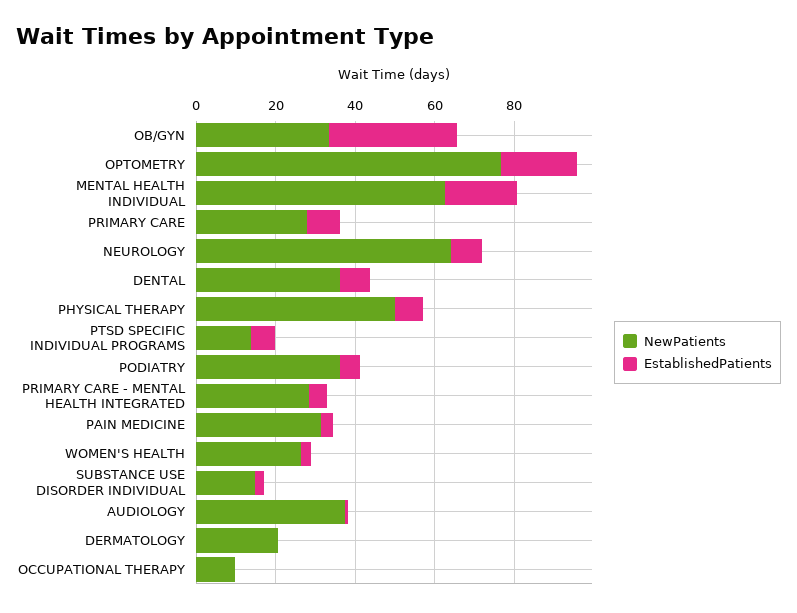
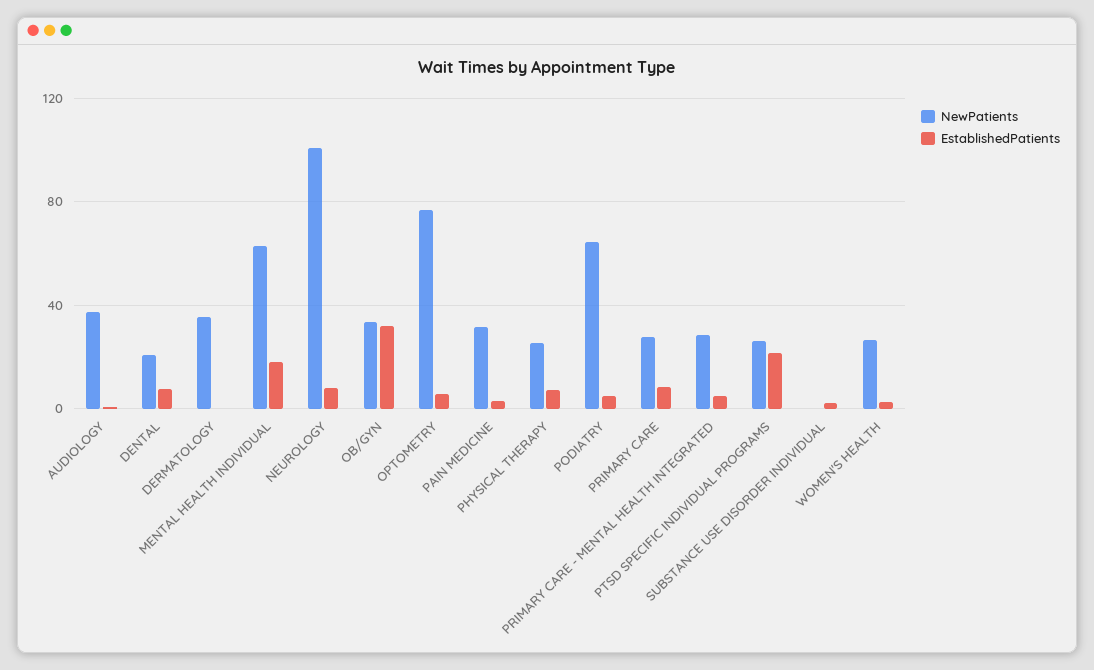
EstablishedPatients, OPTOMETRY: 20 -> 5
NewPatients, NEUROLOGY: 65 -> 100
NewPatients, DENTAL: 35 -> 20
NewPatients, PHYSICAL THERAPY: 50 -> 25
NewPatients, PTSD SPECIFIC INDIVIDUAL PROGRAMS: 15 -> 25
EstablishedPatients, PTSD SPECIFIC INDIVIDUAL PROGRAMS: 5 -> 20
NewPatients, PODIATRY: 35 -> 65
NewPatients, SUBSTANCE USE DISORDER INDIVIDUAL: 15 -> 0
NewPatients, DERMATOLOGY: 20 -> 35
NewPatients, OCCUPATIONAL THERAPY: 10 -> none
EstablishedPatients, OCCUPATIONAL THERAPY: 0 -> none

